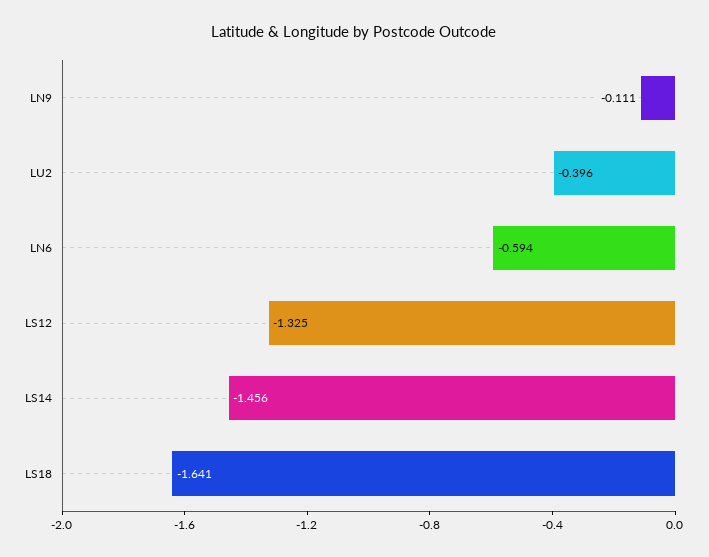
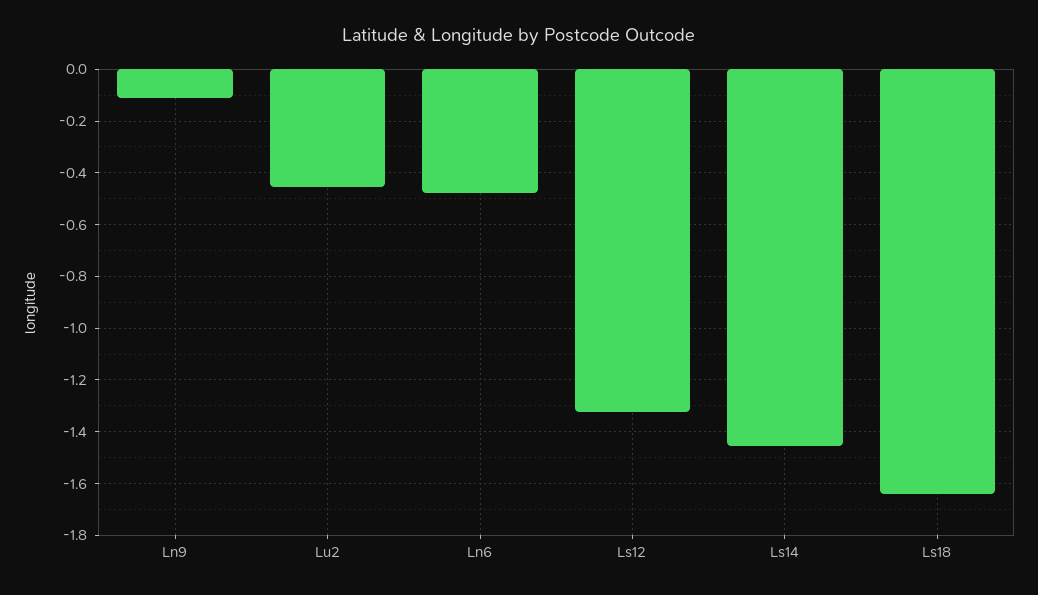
LU2: -0.396 -> -0.45
LN6: -0.594 -> -0.475

